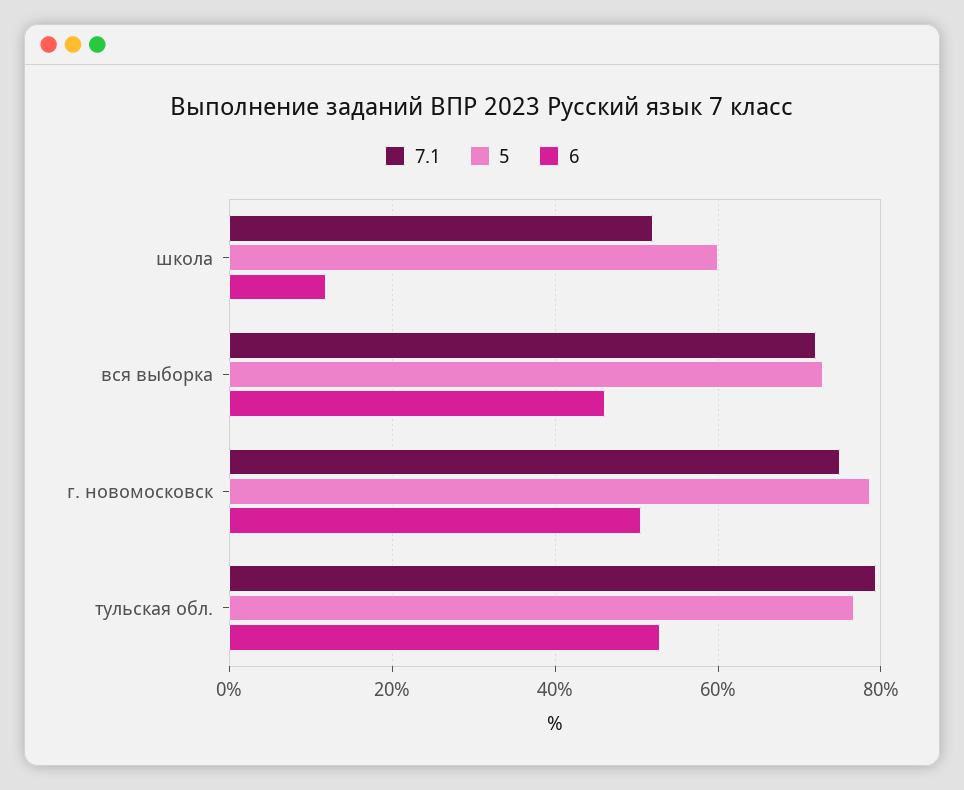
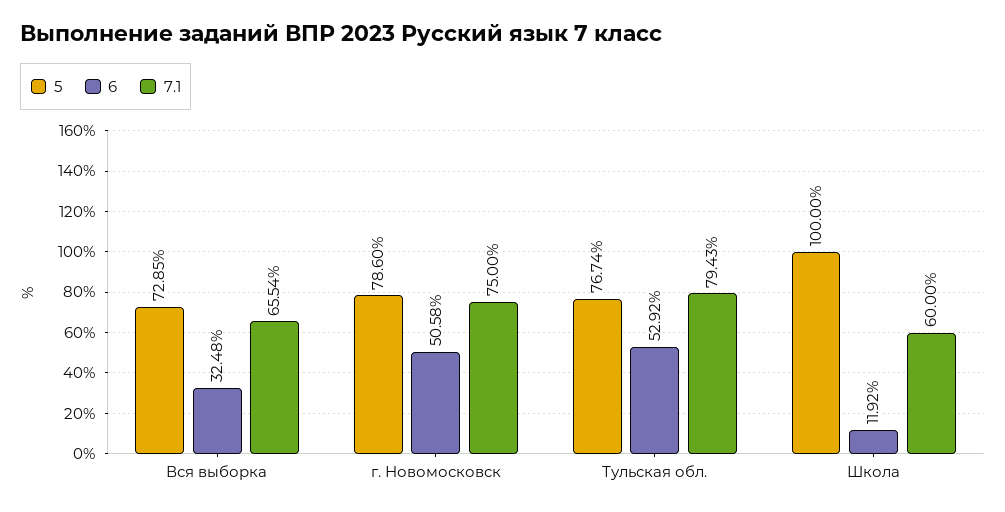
7.1, школа: 52 -> 60
5, школа: 60 -> 100
7.1, вся выборка: 72 -> 65.54
6, вся выборка: 46 -> 32.48

